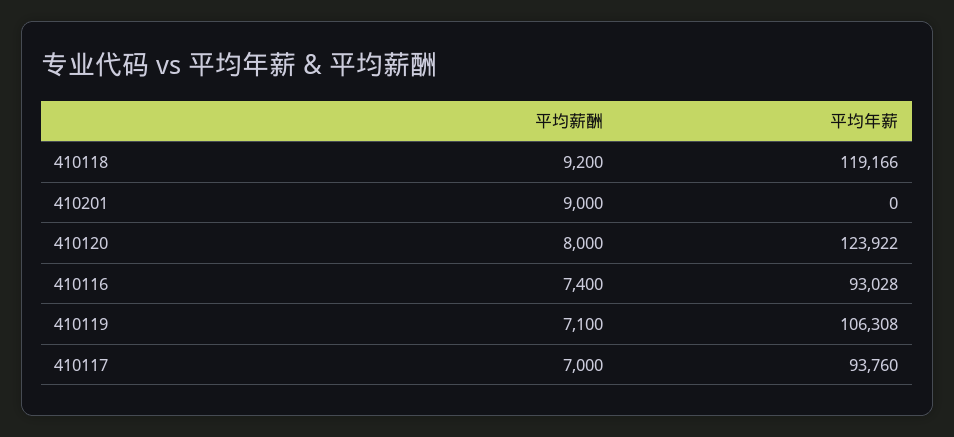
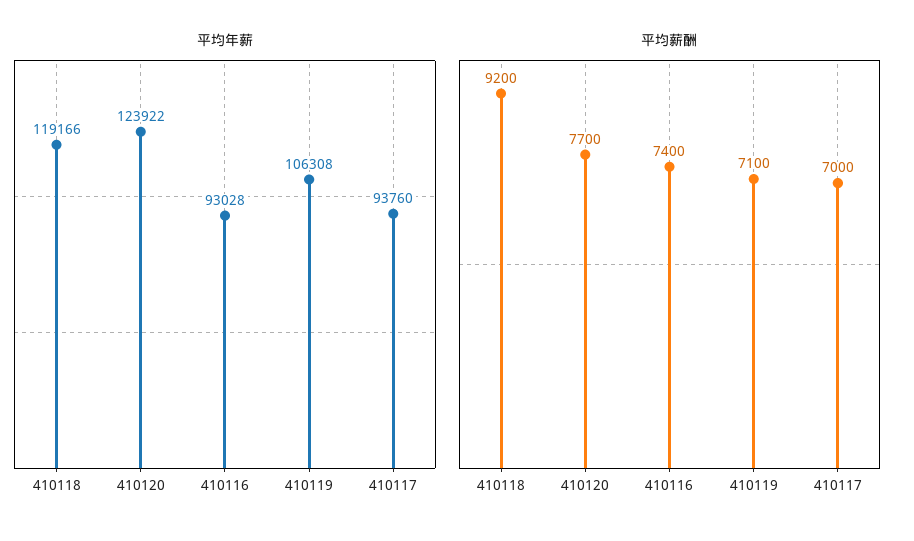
平均薪酬, 410201: 9000 -> none
平均年薪, 410201: 0 -> none
平均薪酬, 410120: 8000 -> 7700

